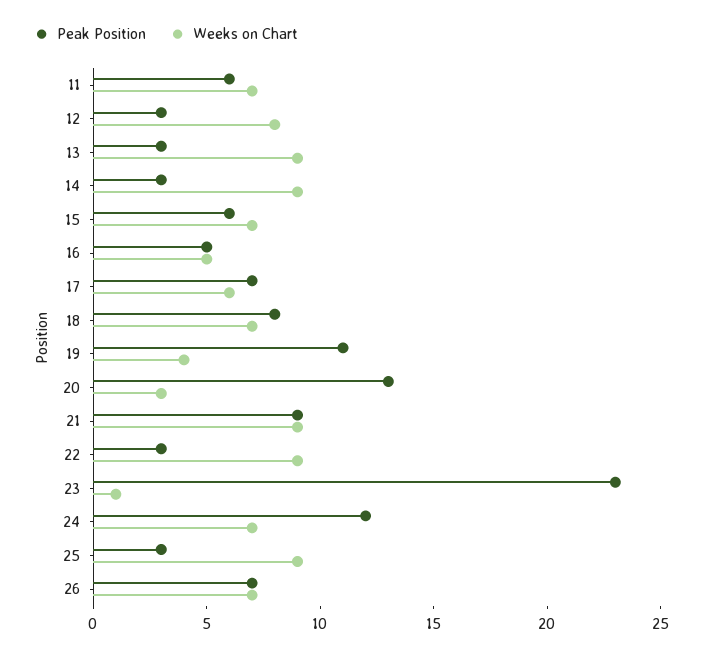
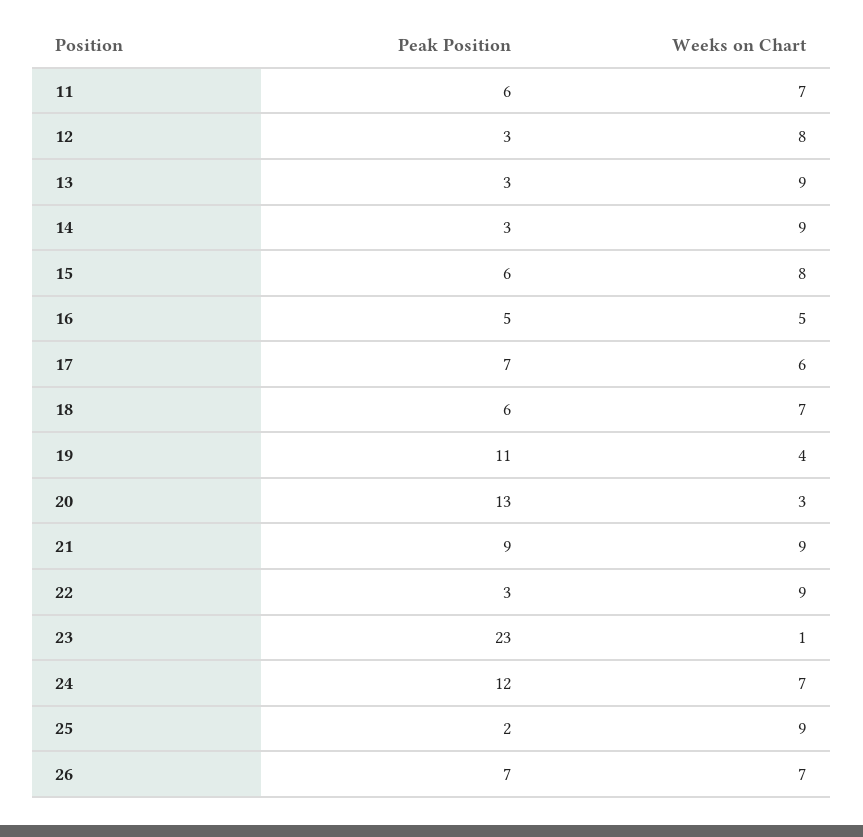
Weeks on Chart, 15: 7 -> 8
Peak Position, 18: 8 -> 6
Peak Position, 25: 3 -> 2

